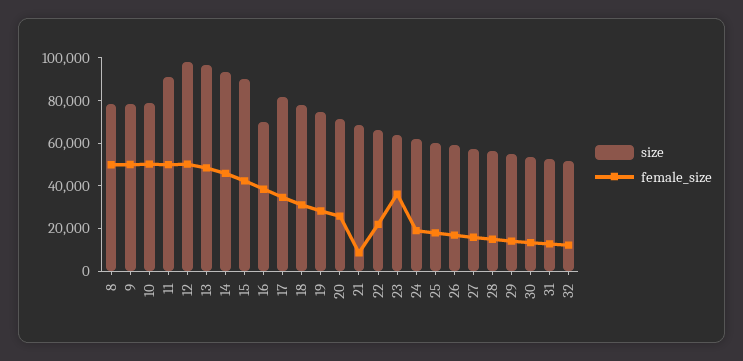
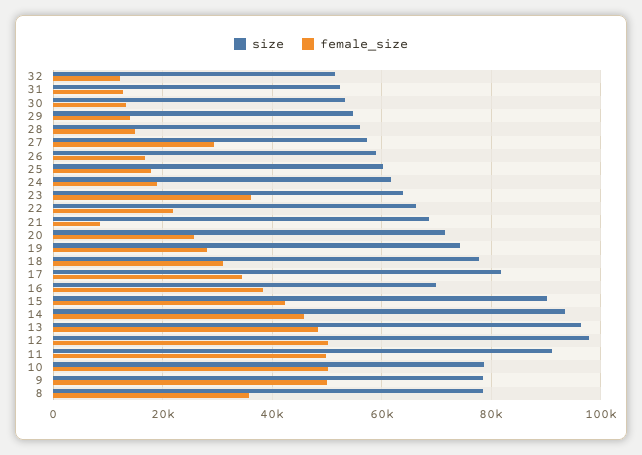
female_size, 8: 50000 -> 36000
female_size, 27: 15000 -> 30000

